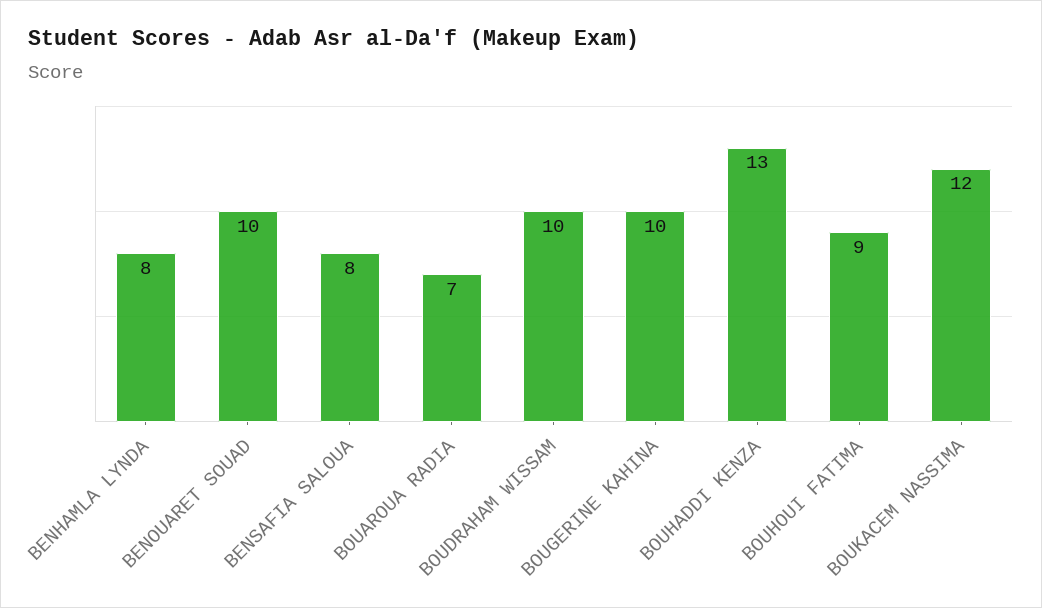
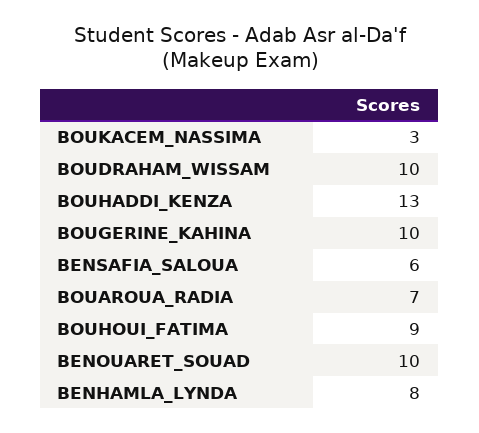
BENSAFIA SALOUA: 8 -> 6
BOUKACEM NASSIMA: 12 -> 3

